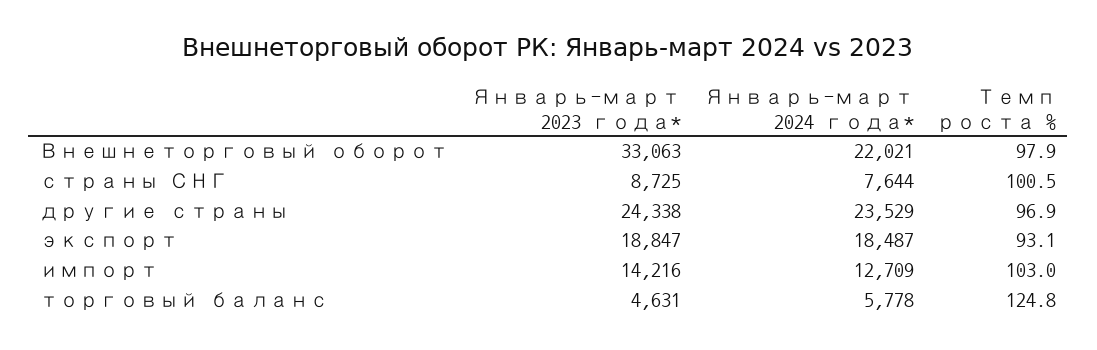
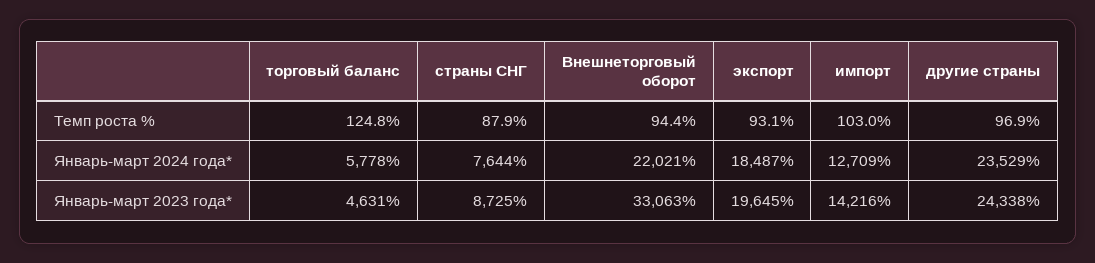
Темп роста %, Внешнеторговый оборот: 97.9 -> 94.4
Темп роста %, страны СНГ: 100.5 -> 87.9
Январь-март 2023 года*, экспорт: 18847 -> 19645

